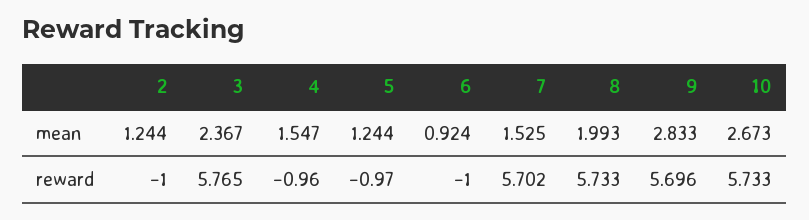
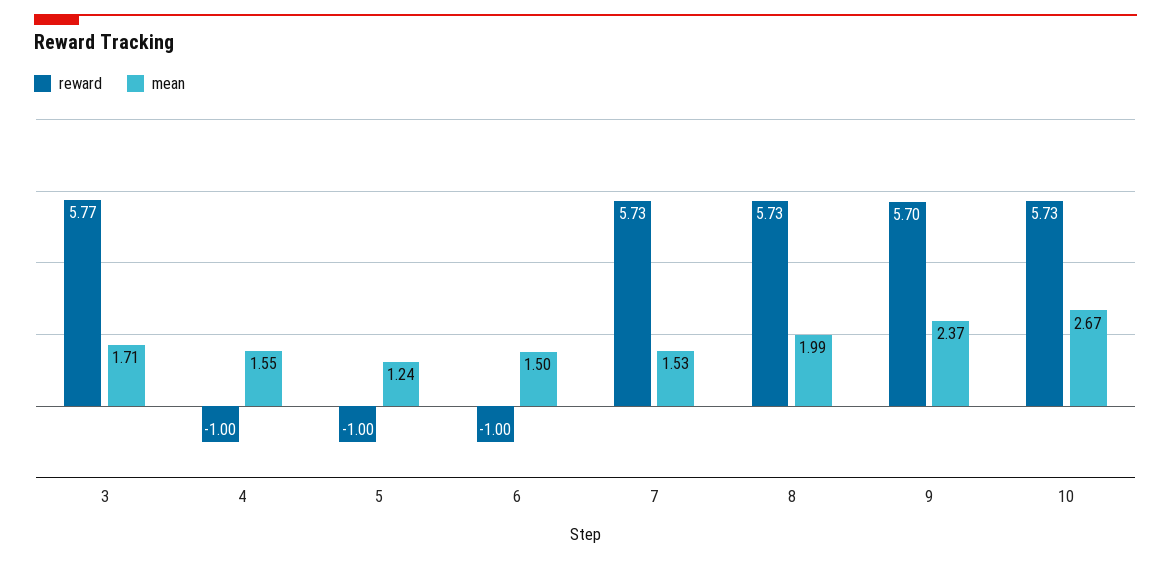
mean, 2: 1.244 -> none
mean, 3: 2.367 -> 1.71
mean, 6: 0.924 -> 1.5
mean, 9: 2.833 -> 2.37
reward, 2: -1 -> none
reward, 4: -0.96 -> -1
reward, 5: -0.97 -> -1
reward, 7: 5.702 -> 5.73

